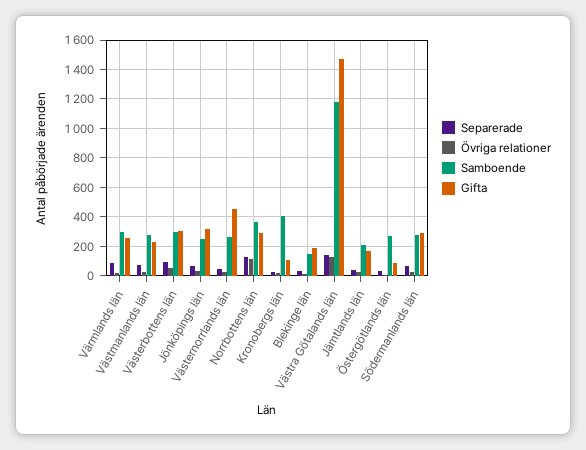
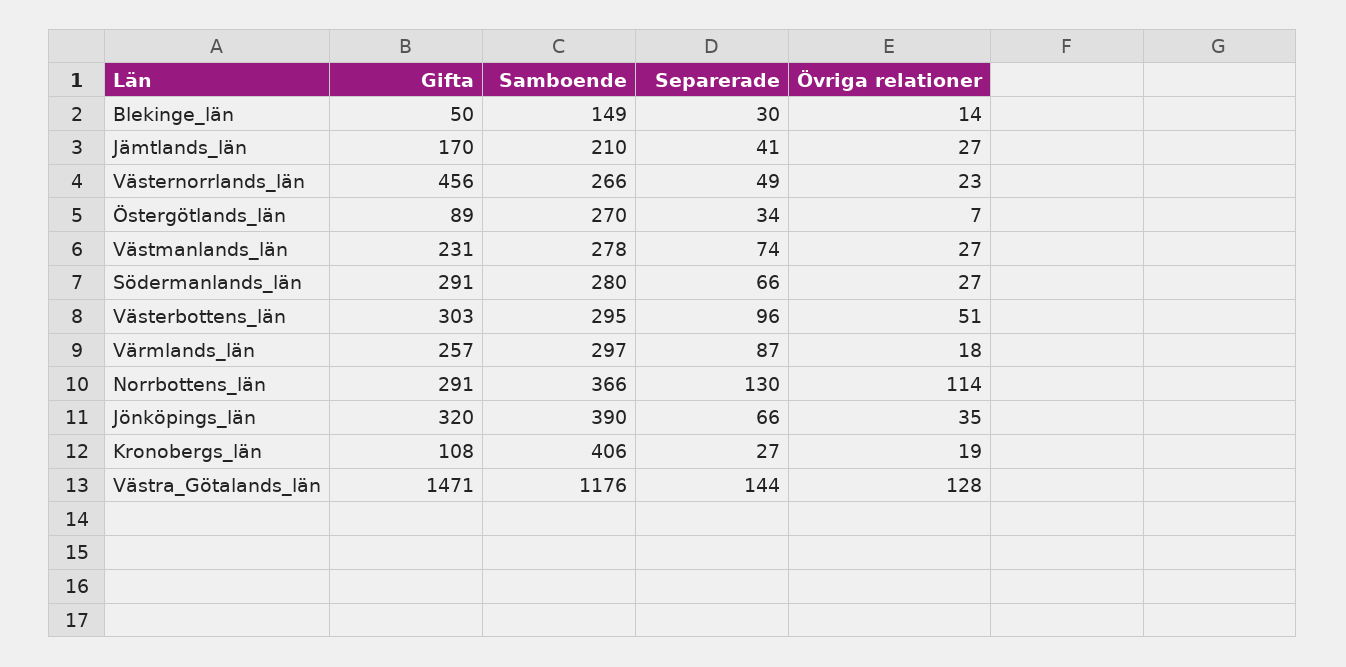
Samboende, Jönköpings län: 250 -> 390
Gifta, Blekinge län: 200 -> 50

